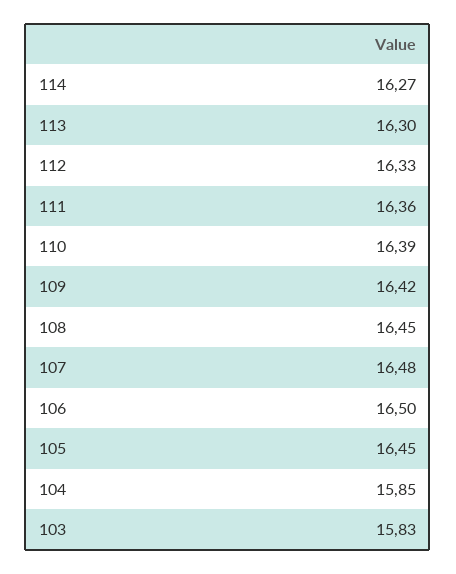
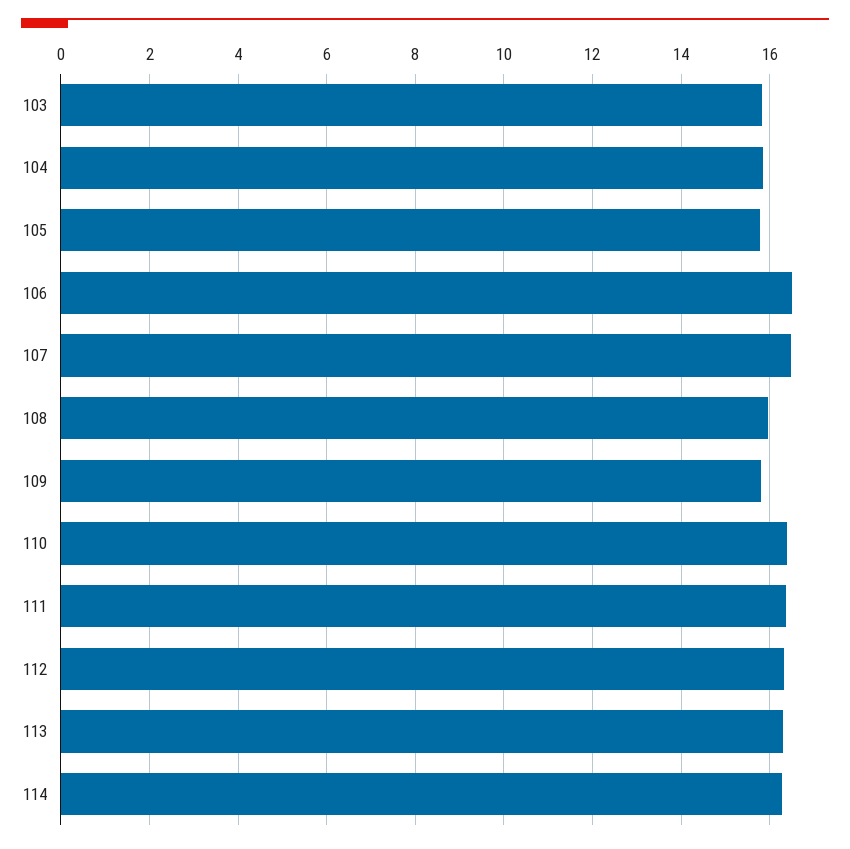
109: 16.42 -> 15.8
108: 16.45 -> 16
105: 16.45 -> 15.8

